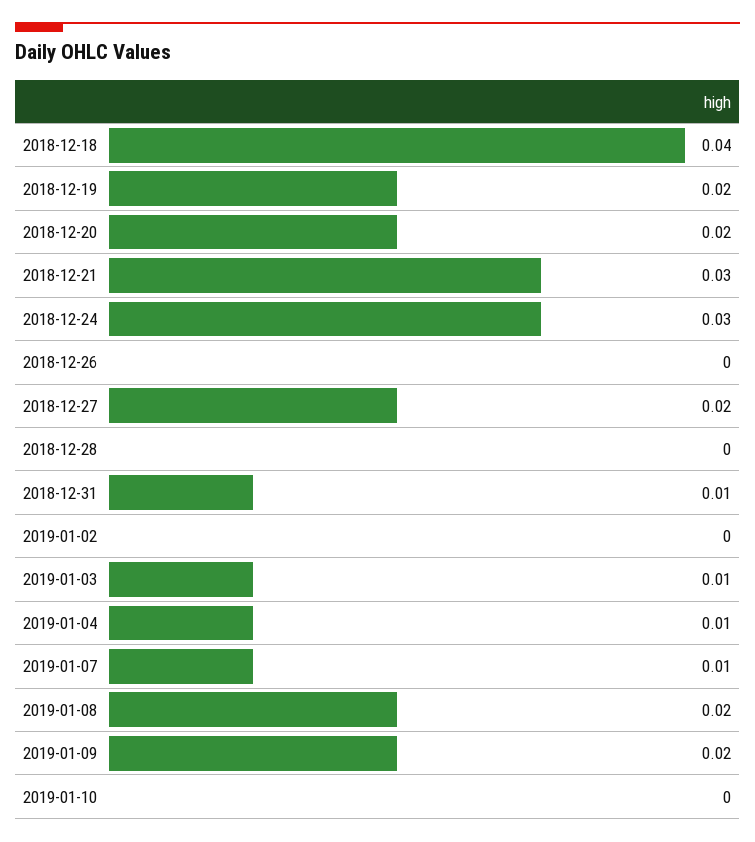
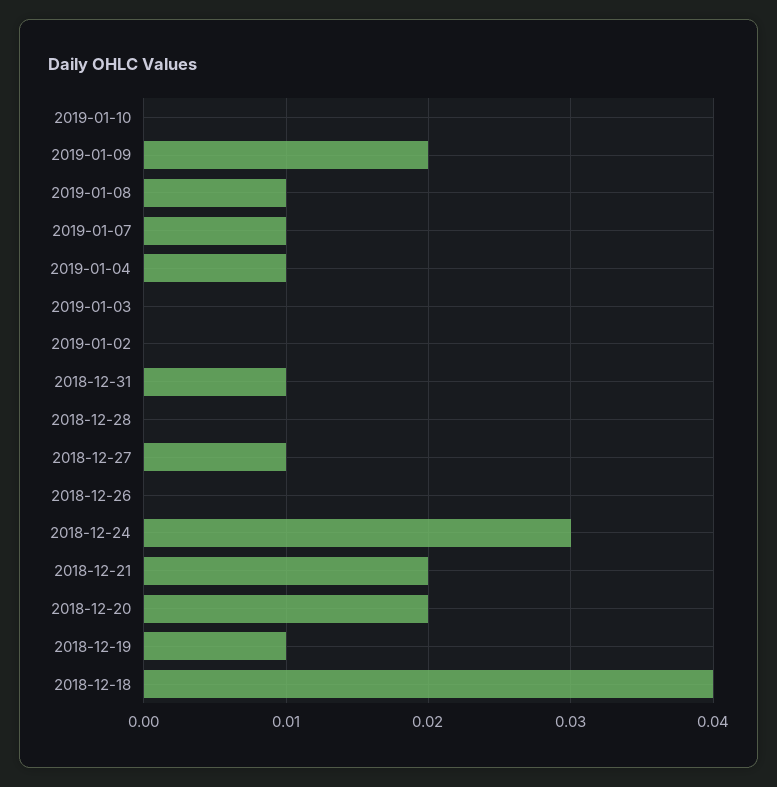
2018-12-19: 0.02 -> 0.01
2018-12-21: 0.03 -> 0.02
2018-12-27: 0.02 -> 0.01
2019-01-03: 0.01 -> 0
2019-01-08: 0.02 -> 0.01

